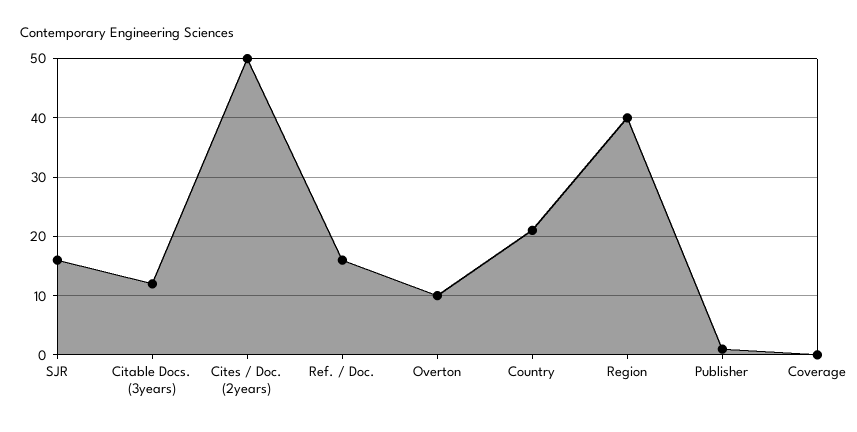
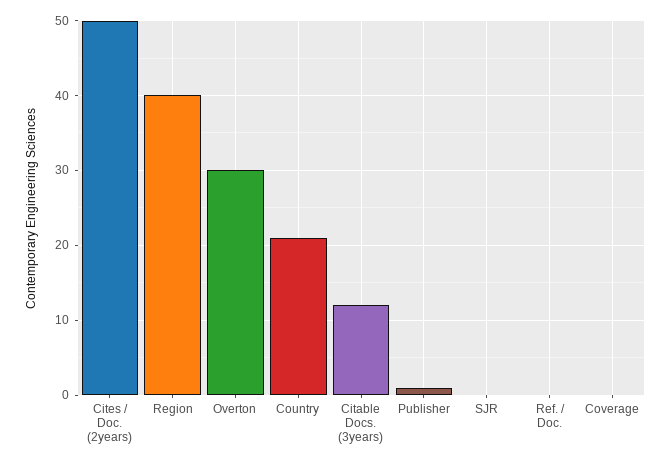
SJR: 15 -> 0
Ref. / Doc.: 15 -> 0
Overton: 10 -> 30

